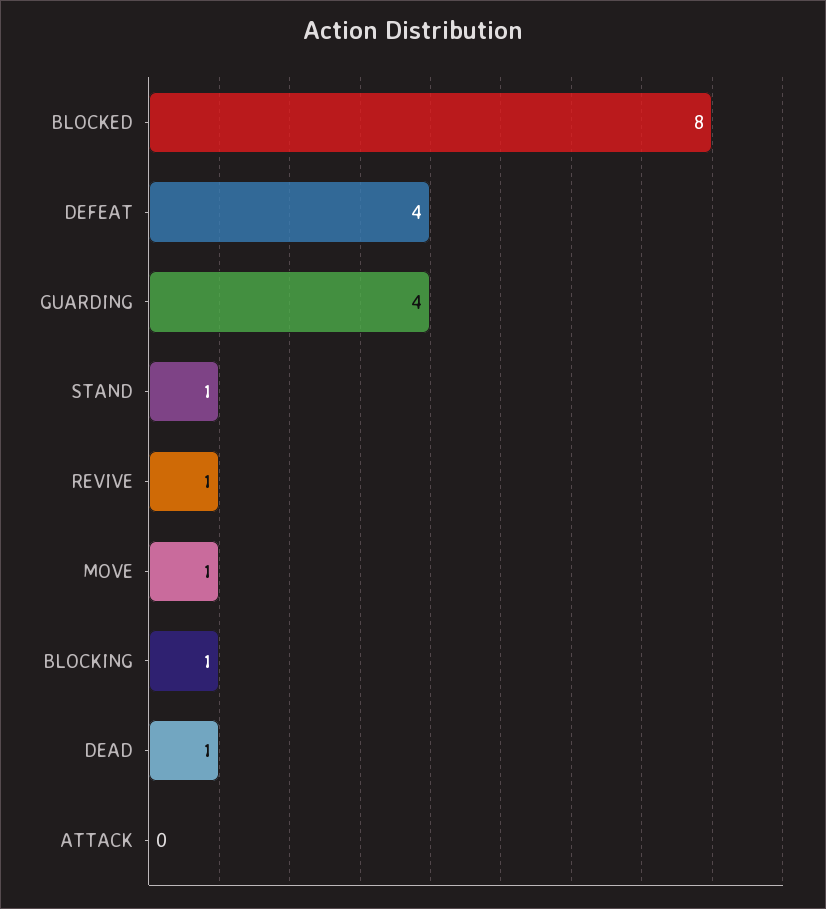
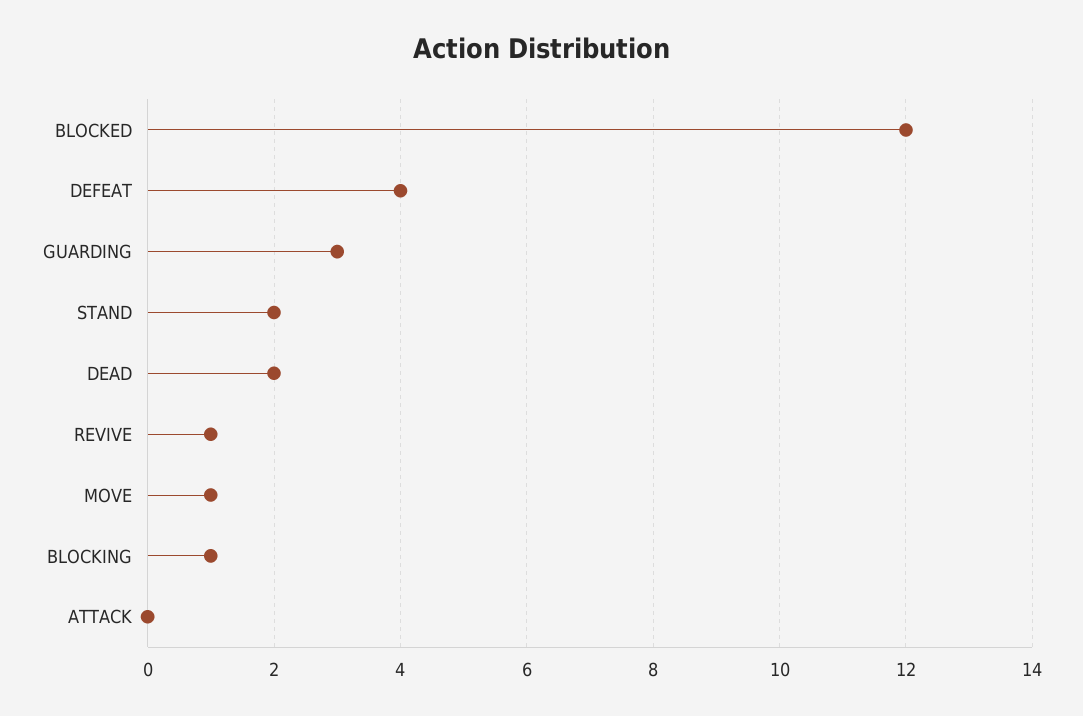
BLOCKED: 8 -> 12
GUARDING: 4 -> 3
STAND: 1 -> 2
DEAD: 1 -> 2

